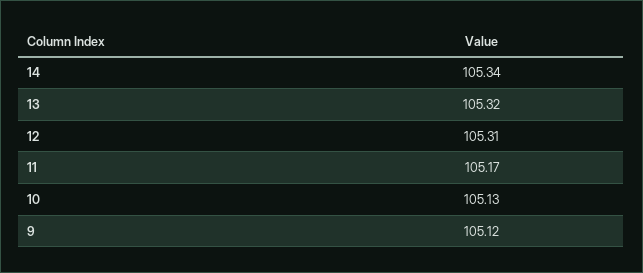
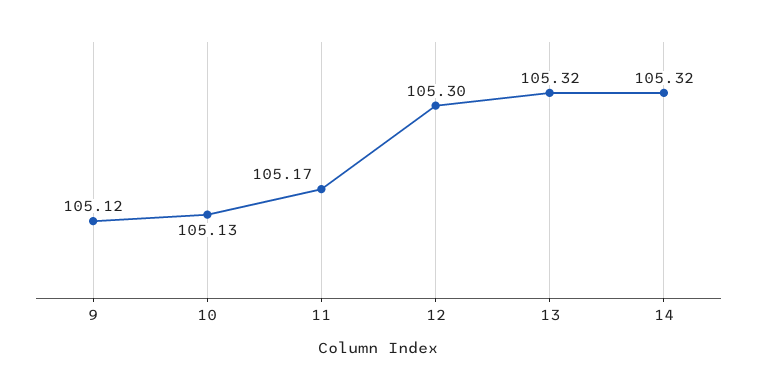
14: 105.34 -> 105.32
12: 105.31 -> 105.3

